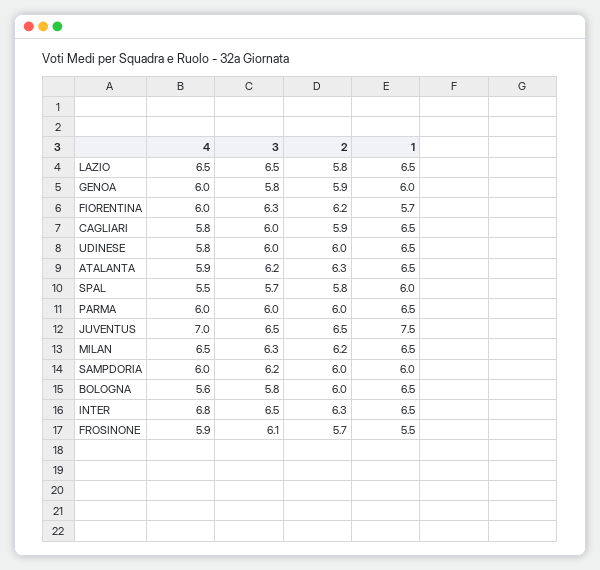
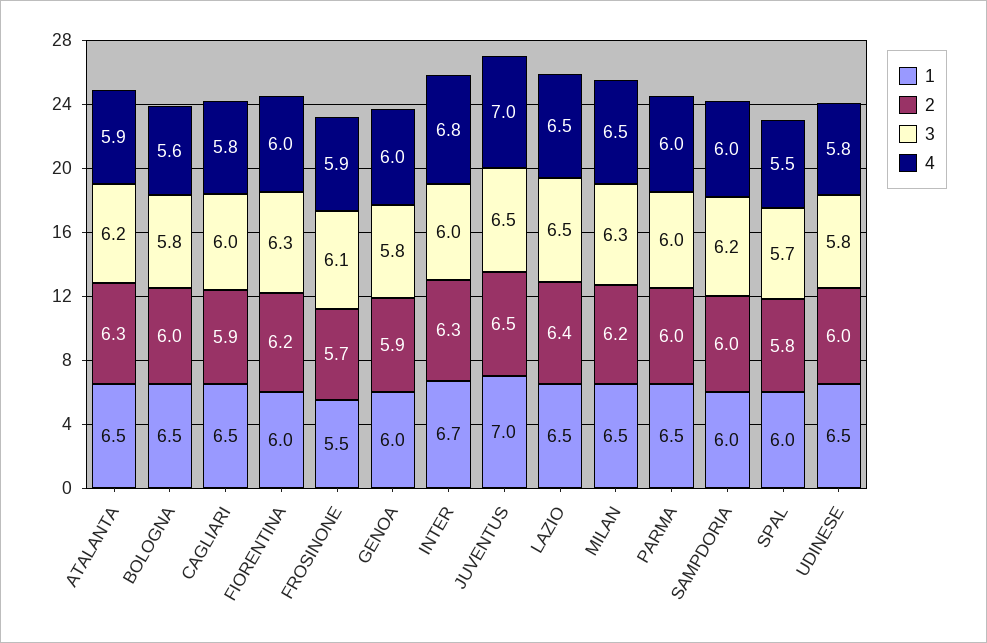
2, LAZIO: 5.8 -> 6.4
1, FIORENTINA: 5.7 -> 6
3, UDINESE: 6 -> 5.8
1, JUVENTUS: 7.5 -> 7
3, INTER: 6.5 -> 6
1, INTER: 6.5 -> 6.7

